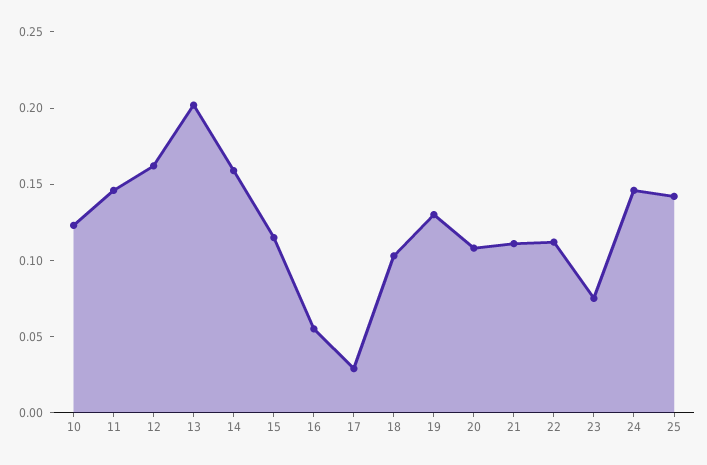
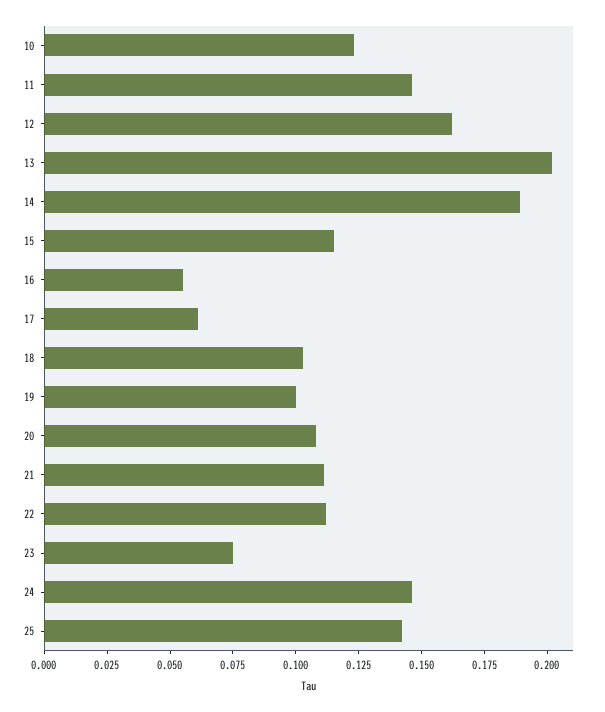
14: 0.16 -> 0.19
17: 0.03 -> 0.06
19: 0.13 -> 0.1

